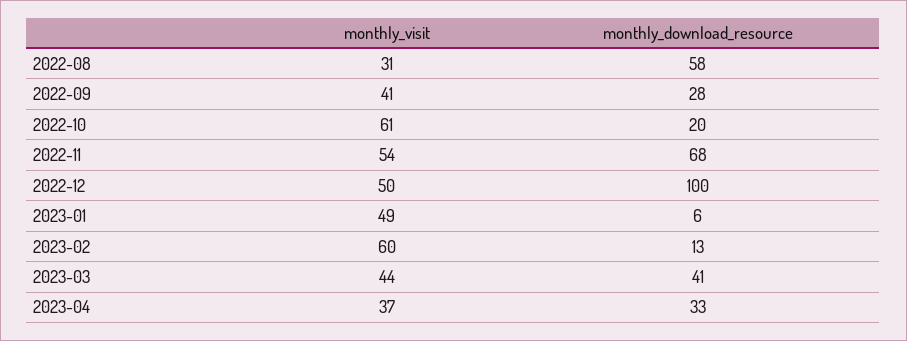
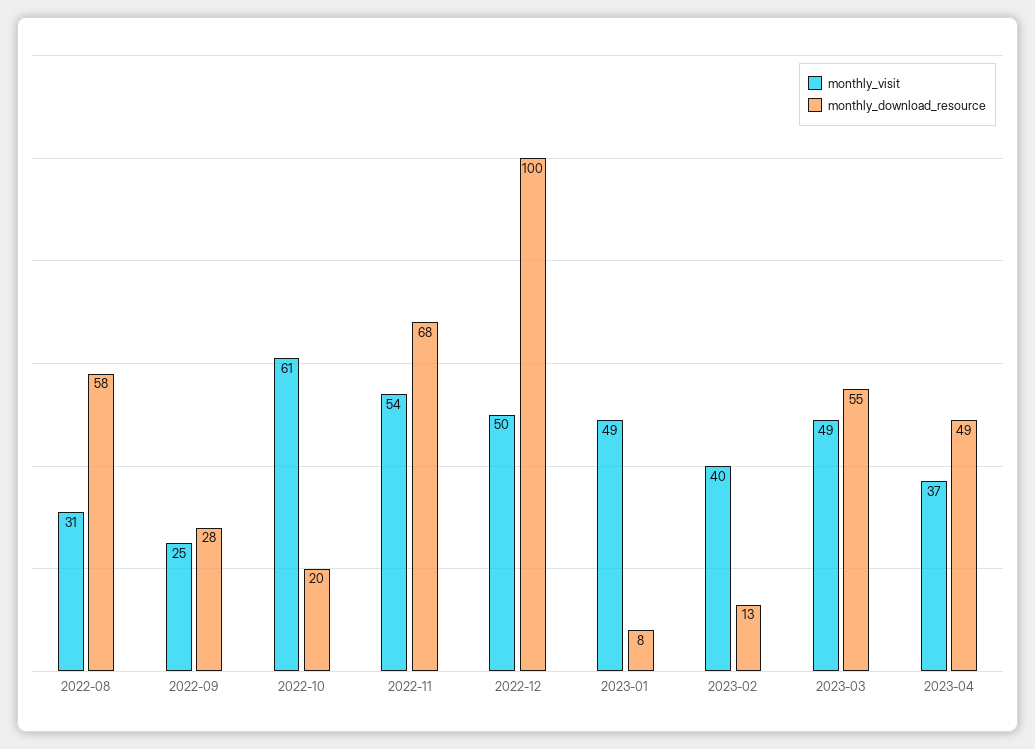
monthly_visit, 2022-09: 41 -> 25
monthly_download_resource, 2023-01: 6 -> 8
monthly_visit, 2023-02: 60 -> 40
monthly_visit, 2023-03: 44 -> 49
monthly_download_resource, 2023-03: 41 -> 55
monthly_download_resource, 2023-04: 33 -> 49

